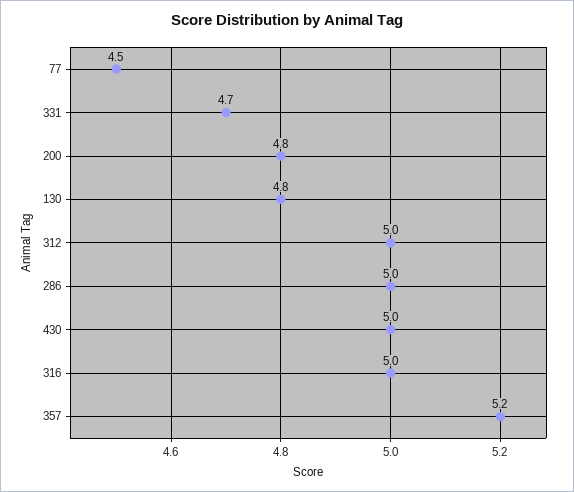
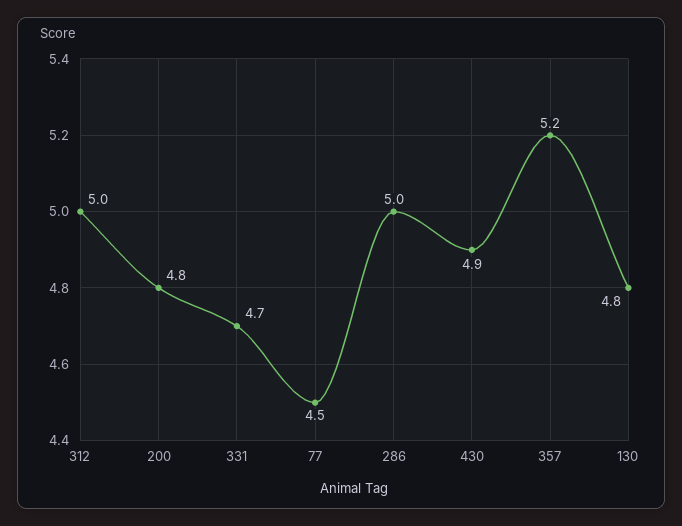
430: 5 -> 4.9
316: 5 -> none

